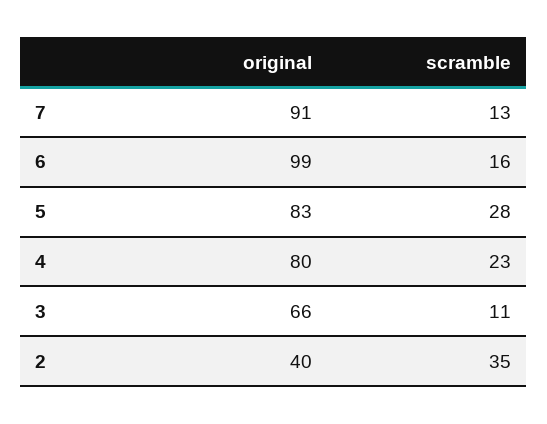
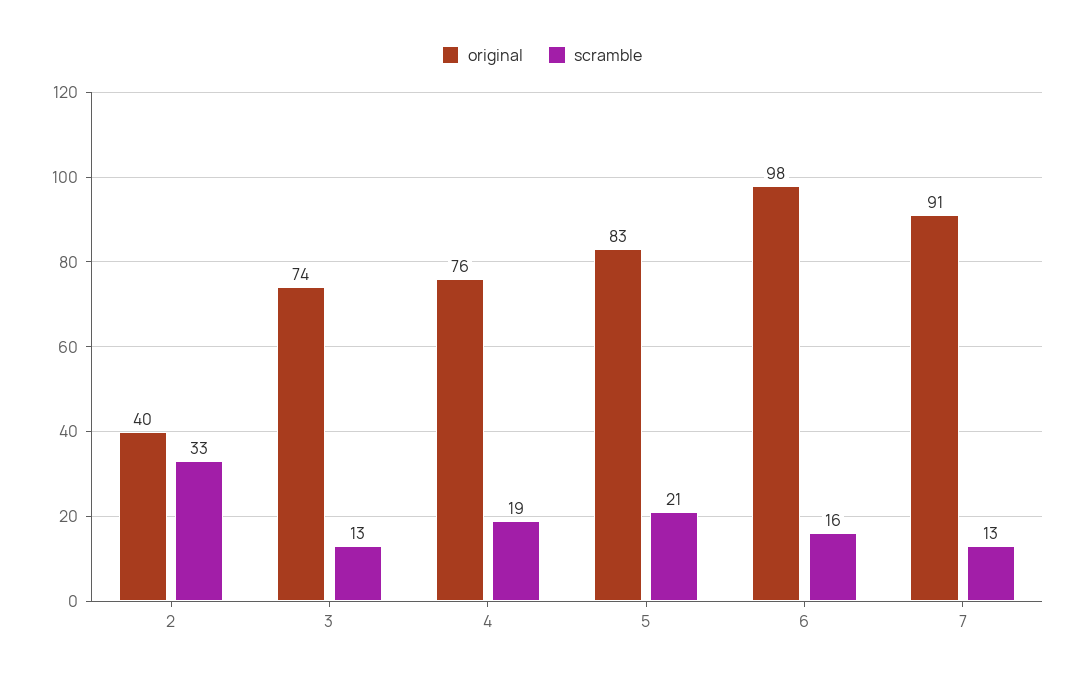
original, 6: 99 -> 98
scramble, 5: 28 -> 21
original, 4: 80 -> 76
scramble, 4: 23 -> 19
original, 3: 66 -> 74
scramble, 3: 11 -> 13
scramble, 2: 35 -> 33

